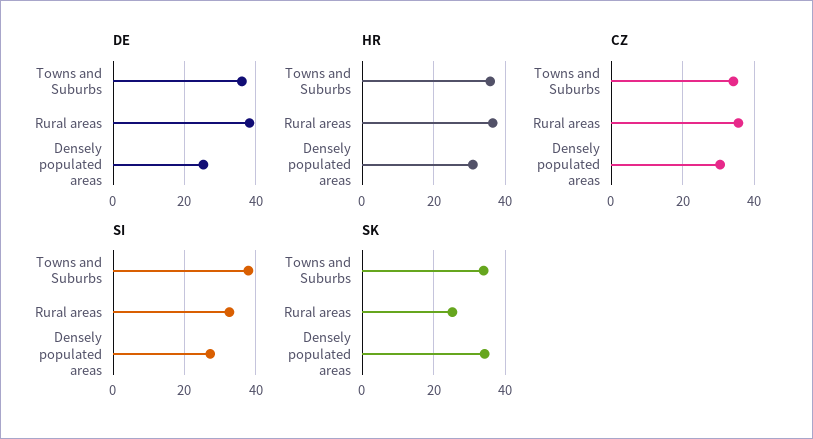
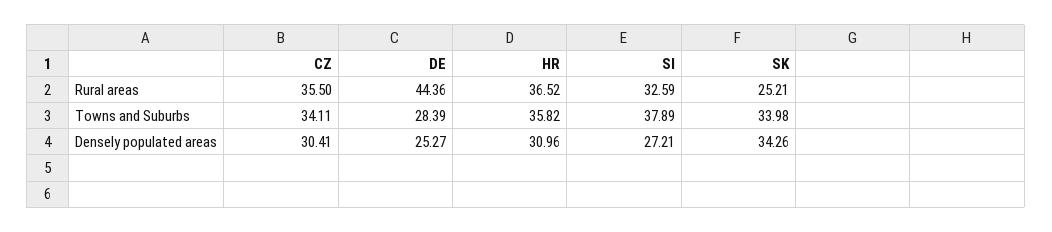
DE, Towns and Suburbs: 36 -> 28.39
DE, Rural areas: 38 -> 44.36

